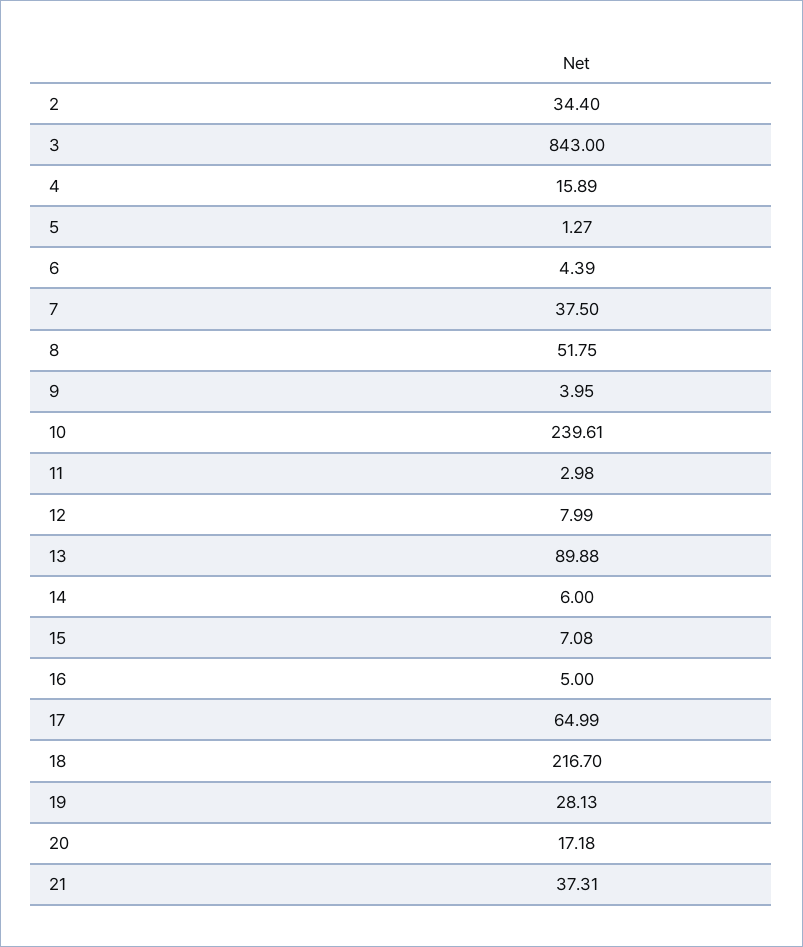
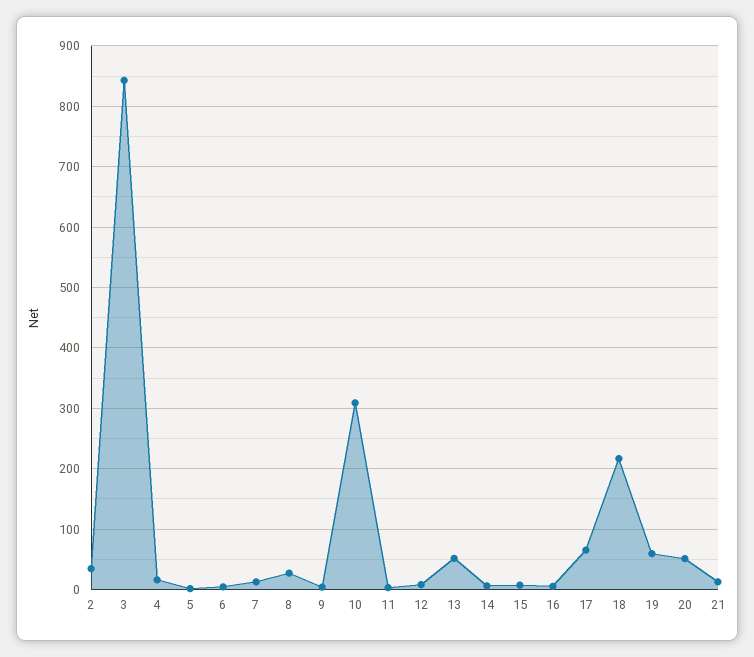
7: 37.5 -> 10
8: 51.75 -> 30
10: 239.61 -> 310
13: 89.88 -> 50
19: 28.13 -> 60
20: 17.18 -> 50
21: 37.31 -> 10

